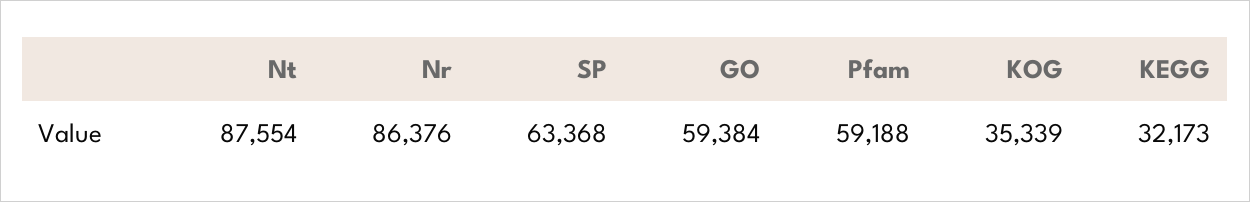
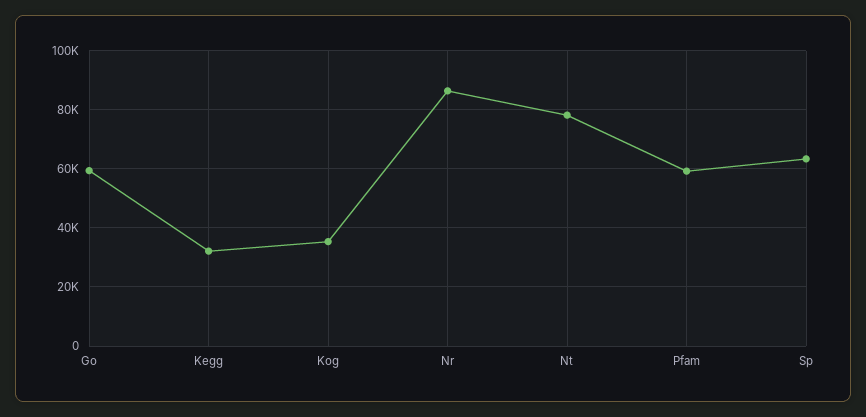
Nt: 87554 -> 77500

